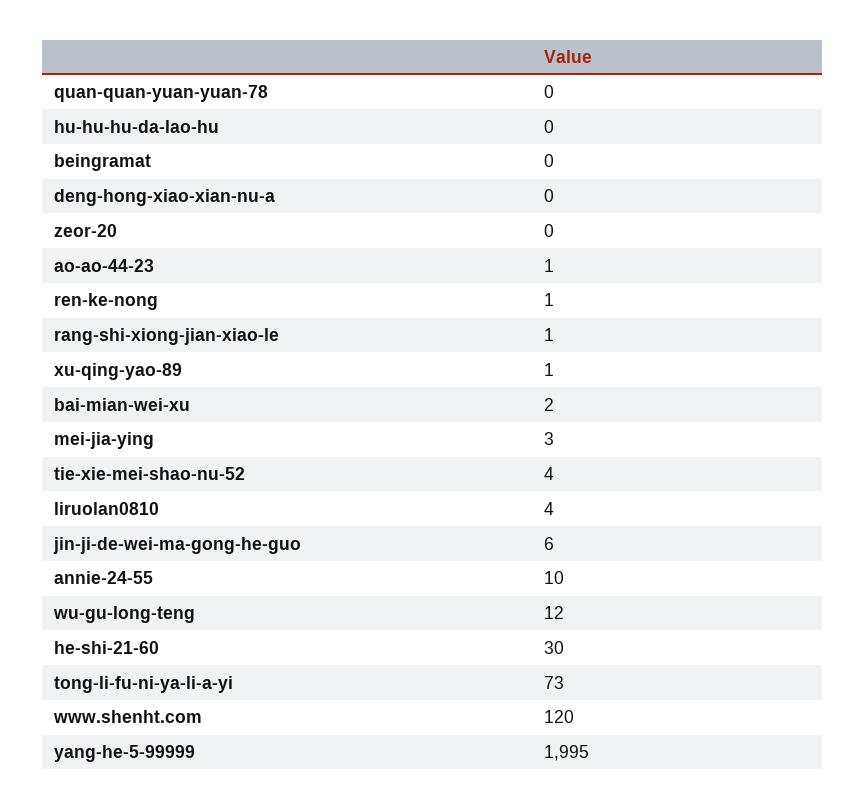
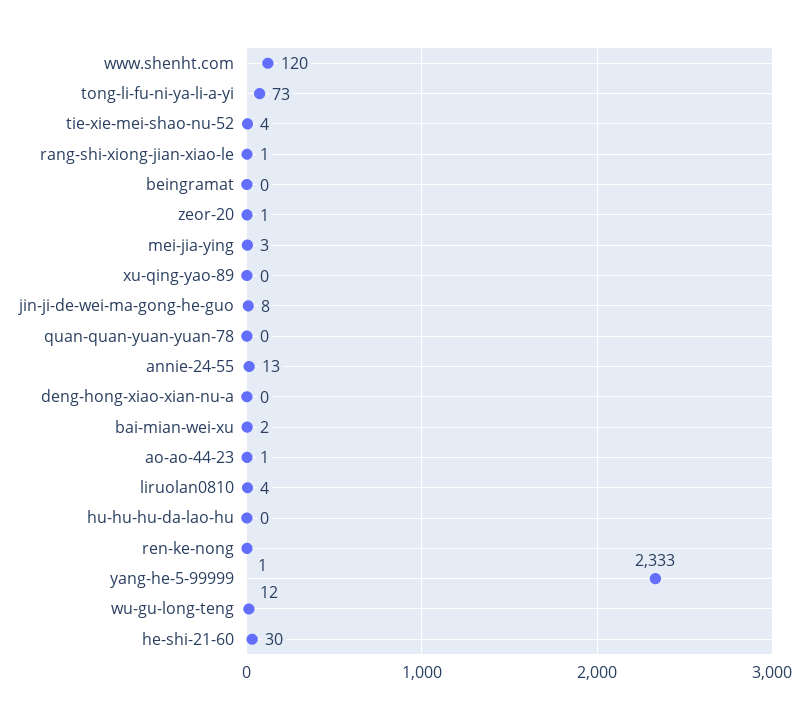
zeor-20: 0 -> 1
xu-qing-yao-89: 1 -> 0
jin-ji-de-wei-ma-gong-he-guo: 6 -> 8
annie-24-55: 10 -> 13
yang-he-5-99999: 1995 -> 2333

